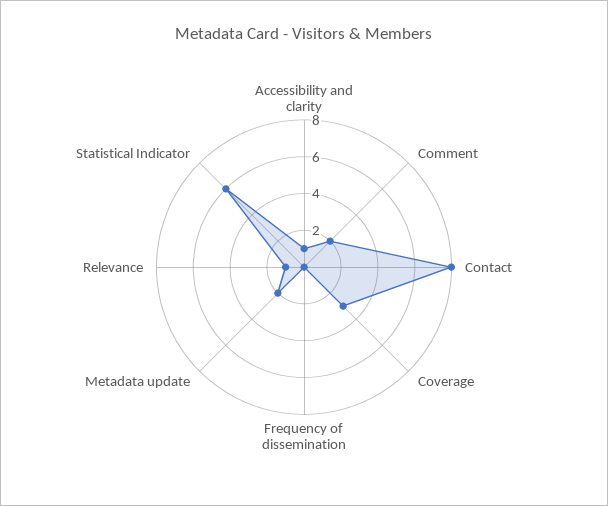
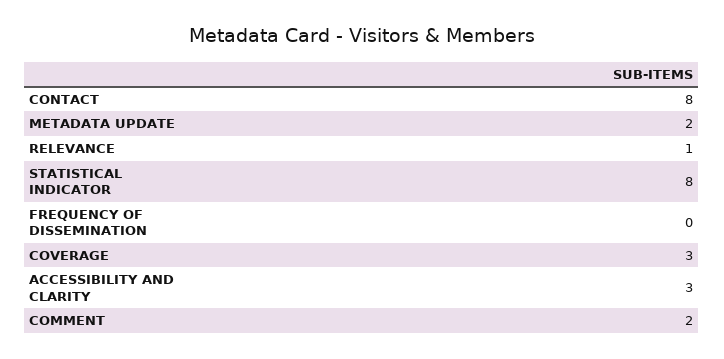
Accessibility and clarity: 1 -> 3
Statistical Indicator: 6 -> 8

